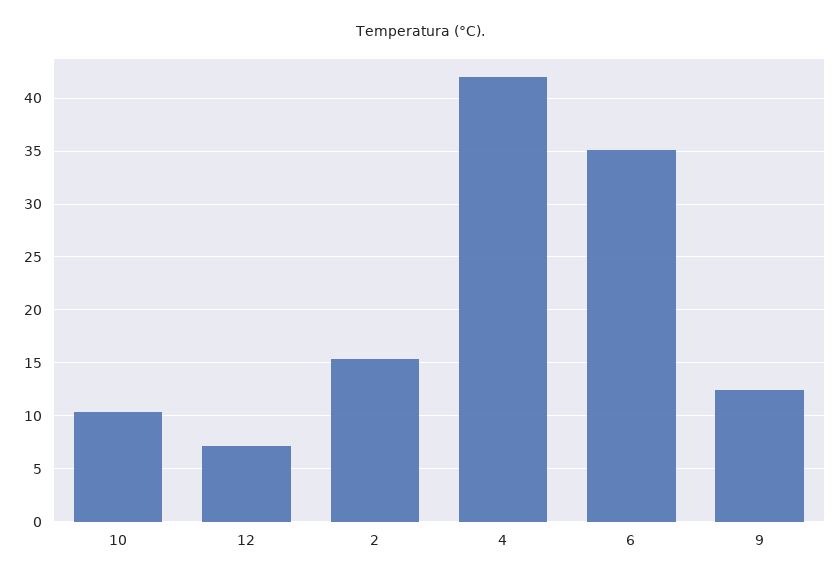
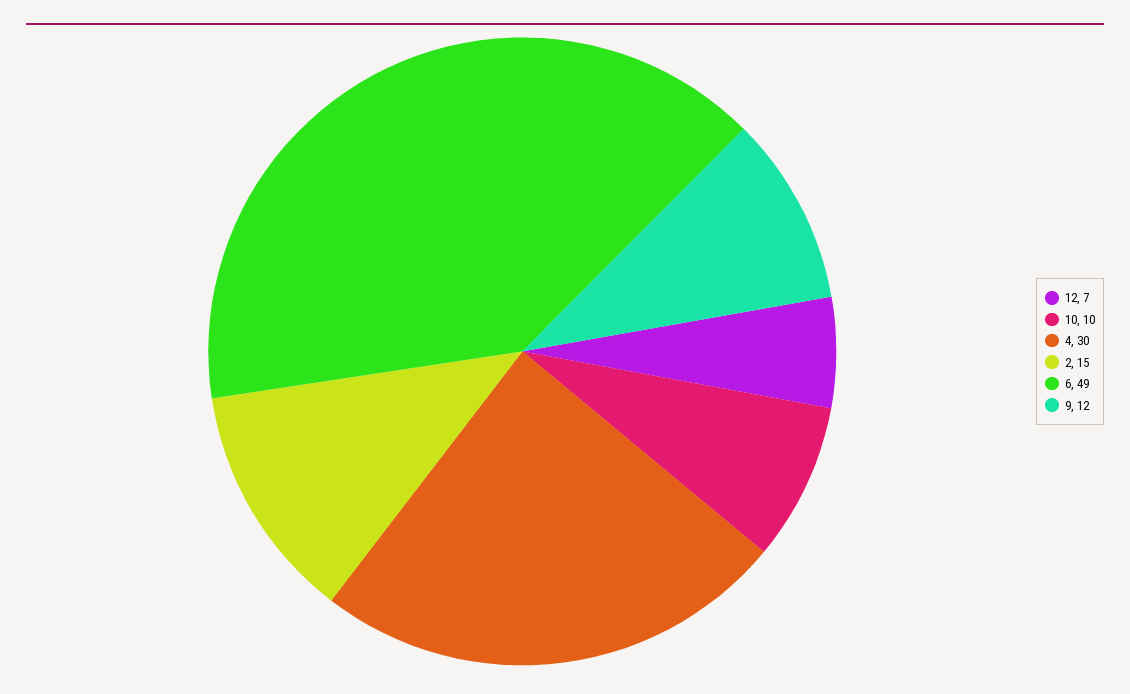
4: 42 -> 30
6: 35 -> 49

